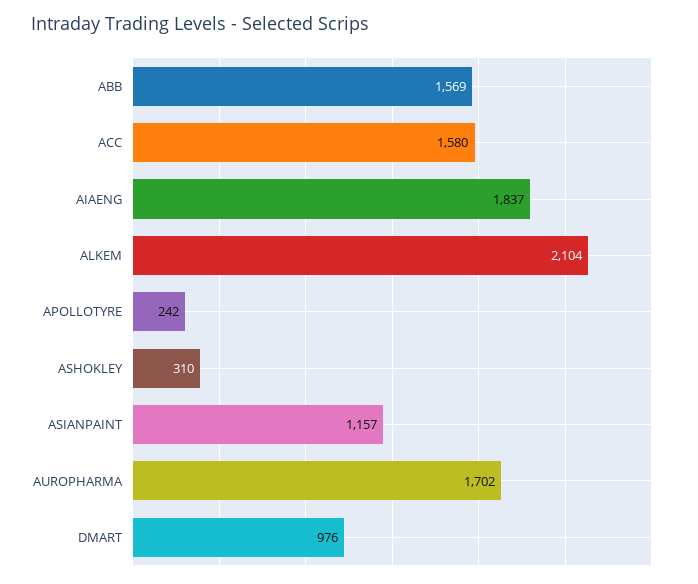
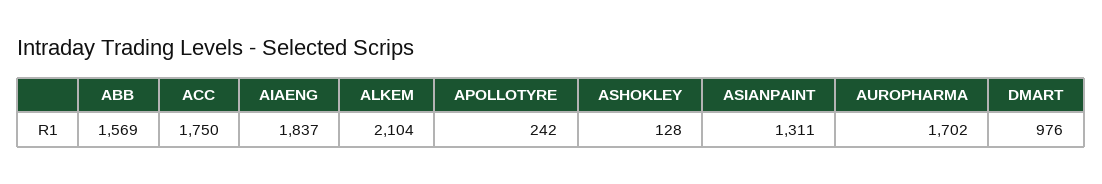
ACC: 1580 -> 1750
ASHOKLEY: 310 -> 128
ASIANPAINT: 1157 -> 1311

